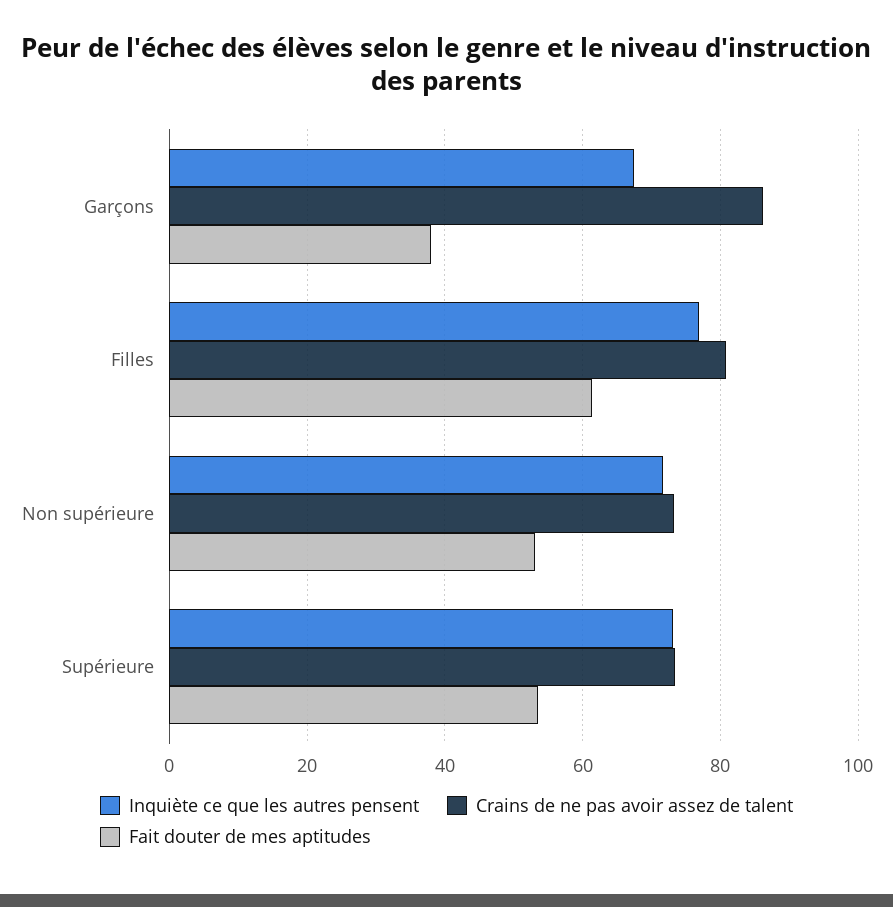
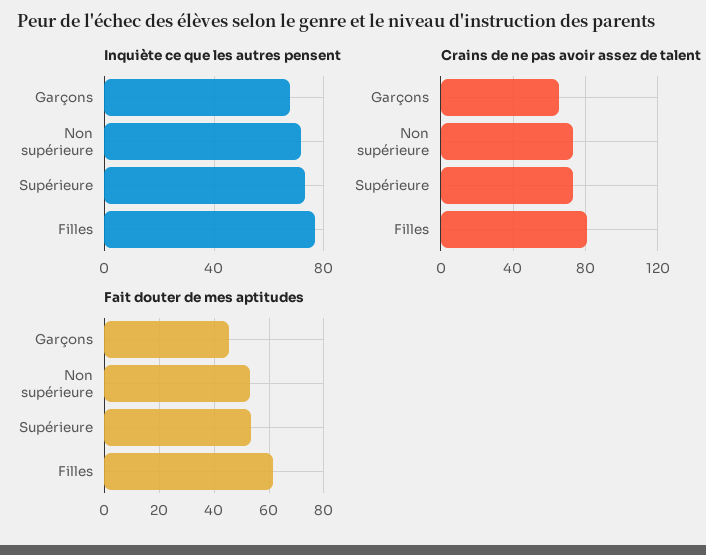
Crains de ne pas avoir assez de talent, Garçons: 86 -> 65
Fait douter de mes aptitudes, Garçons: 38 -> 45

